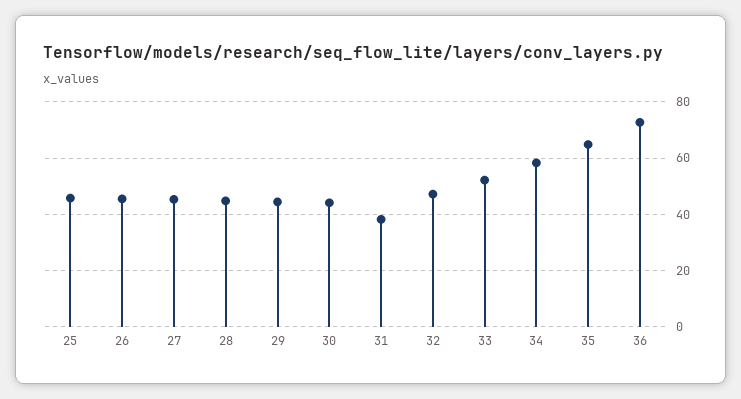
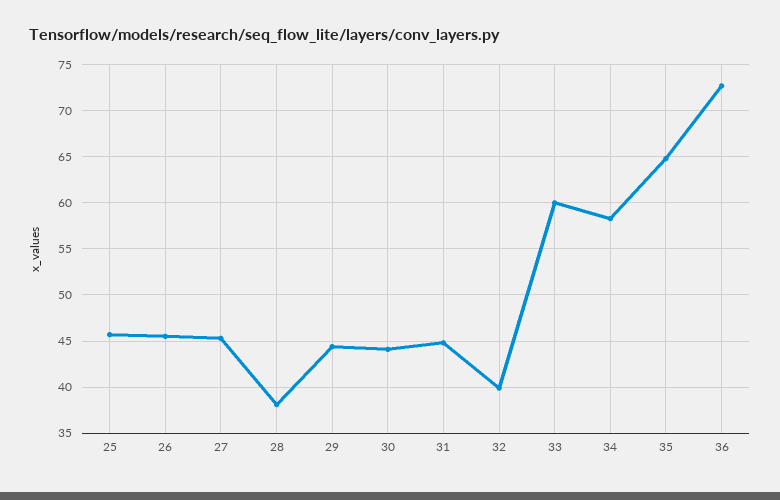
28: 45 -> 38
31: 37.5 -> 45
32: 47.5 -> 40
33: 52.5 -> 60

